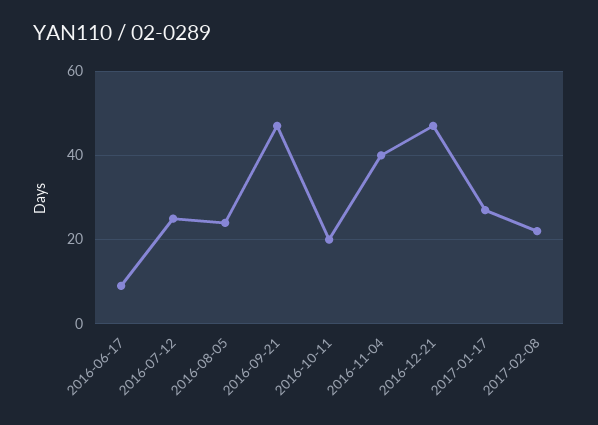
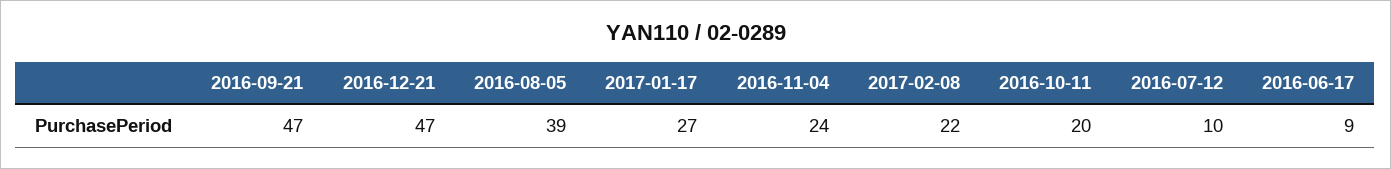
2016-07-12: 25 -> 10
2016-08-05: 25 -> 39
2016-11-04: 40 -> 24

